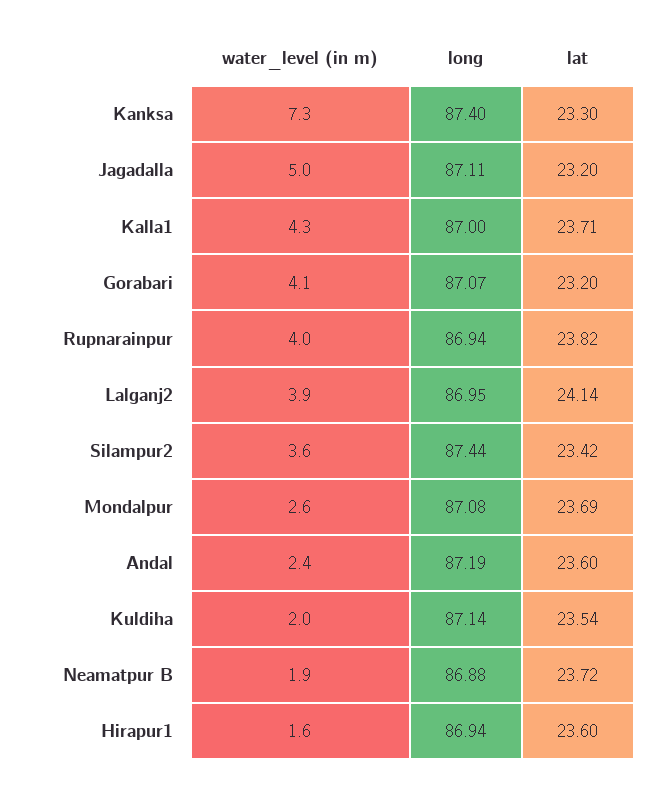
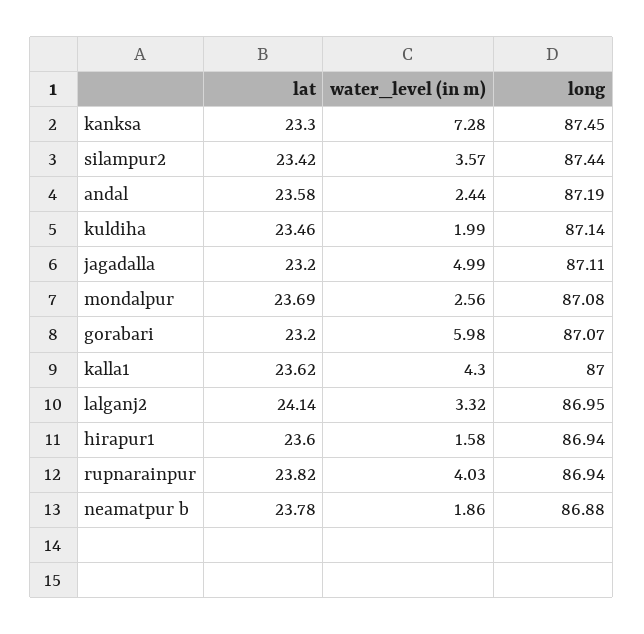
long, Kanksa: 87.4 -> 87.45
lat, Kalla1: 23.71 -> 23.62
water_level (in m), Gorabari: 4.1 -> 5.98
water_level (in m), Lalganj2: 3.9 -> 3.32
lat, Andal: 23.6 -> 23.58
lat, Kuldiha: 23.54 -> 23.46
lat, Neamatpur B: 23.72 -> 23.78

